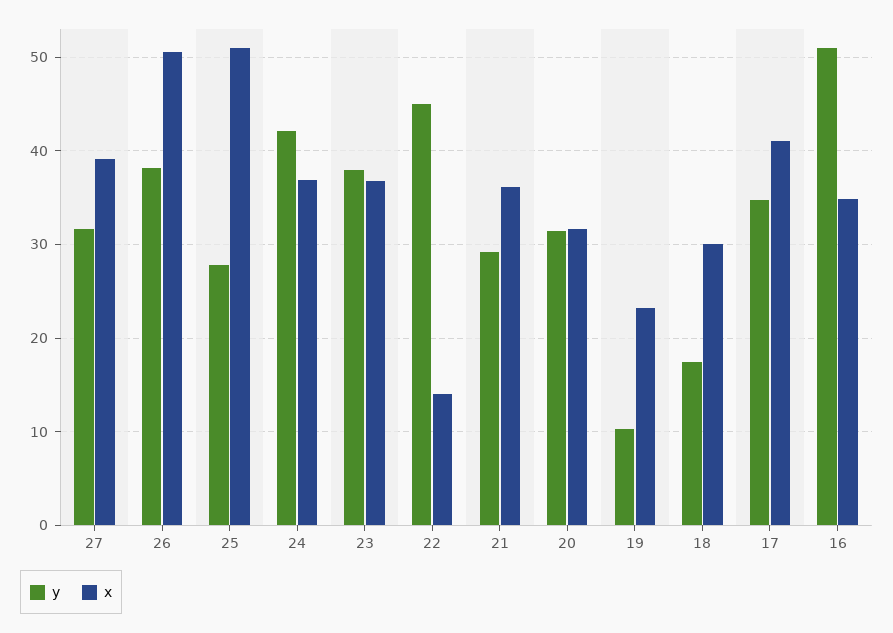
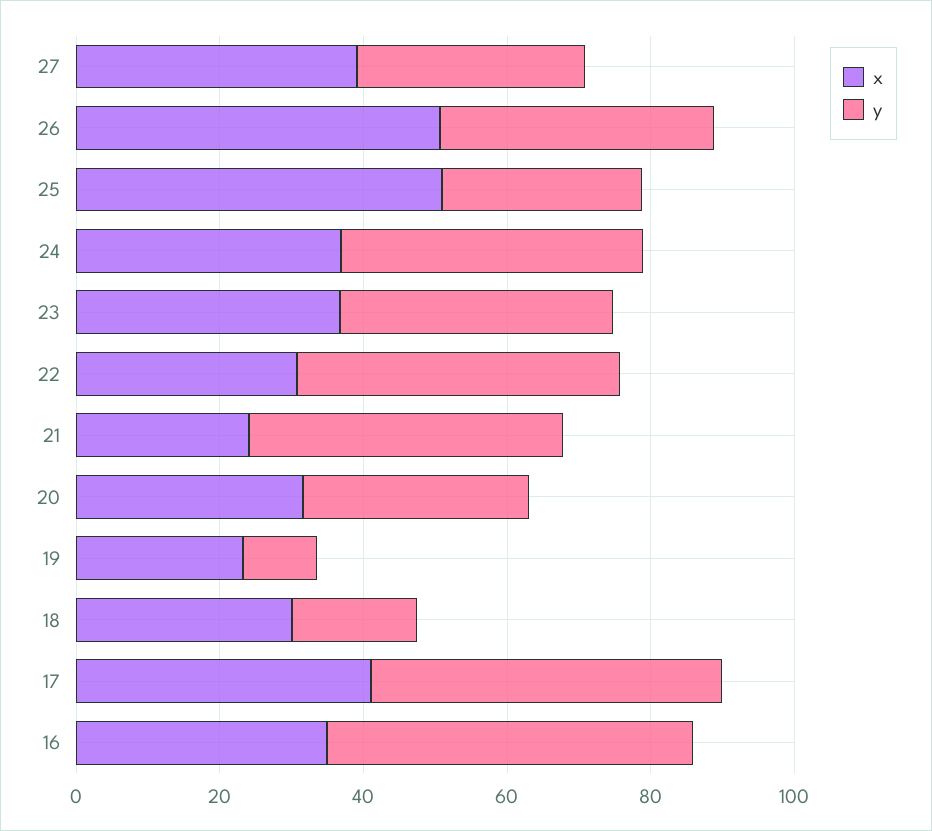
x, 22: 14 -> 30
y, 21: 29 -> 45
x, 21: 36 -> 25
y, 17: 35 -> 50

